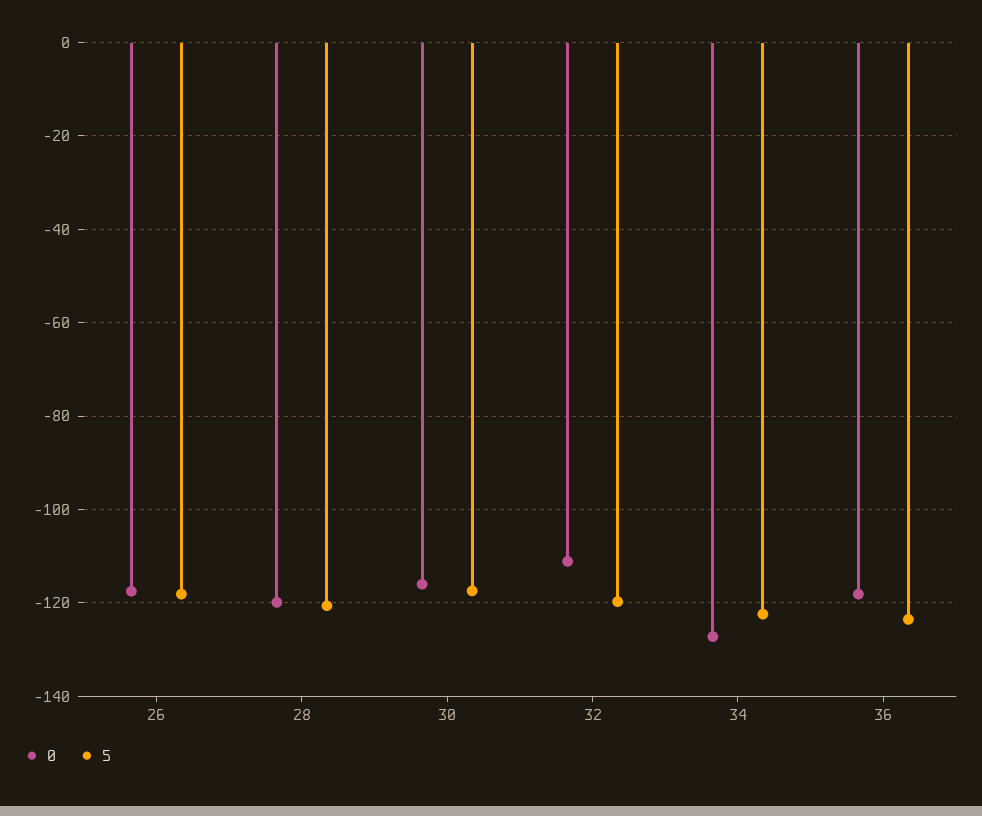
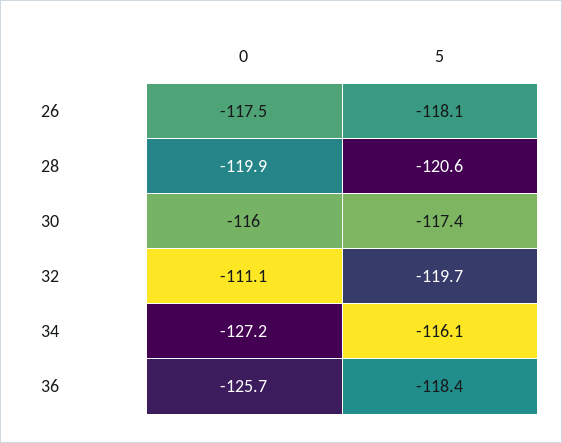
5, 34: -122 -> -116.1
0, 36: -118 -> -125.7
5, 36: -124 -> -118.4

